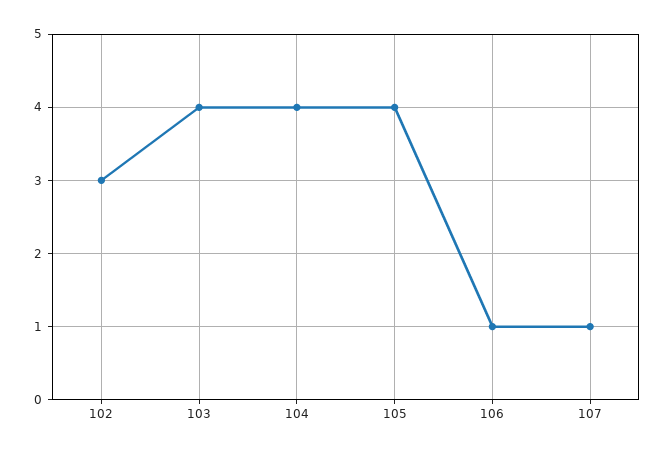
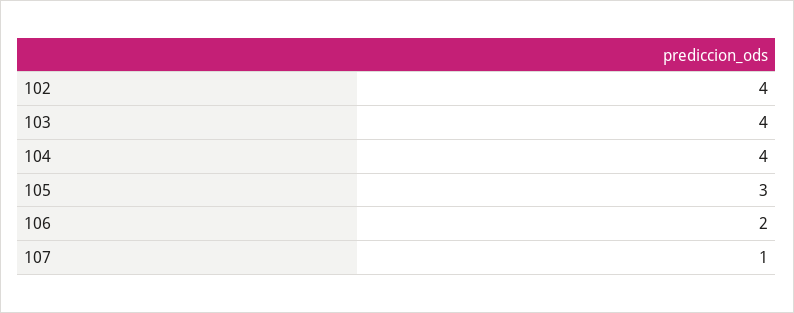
102: 3 -> 4
105: 4 -> 3
106: 1 -> 2

